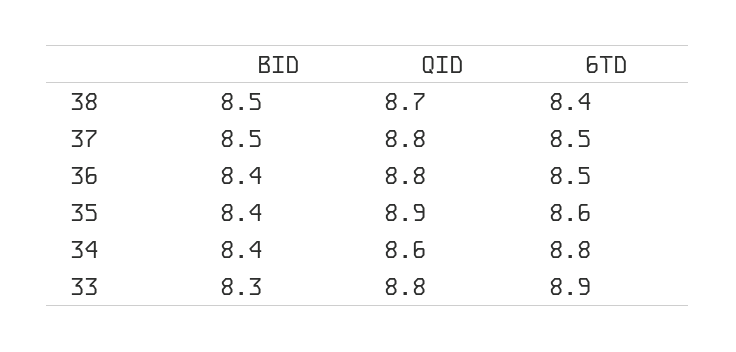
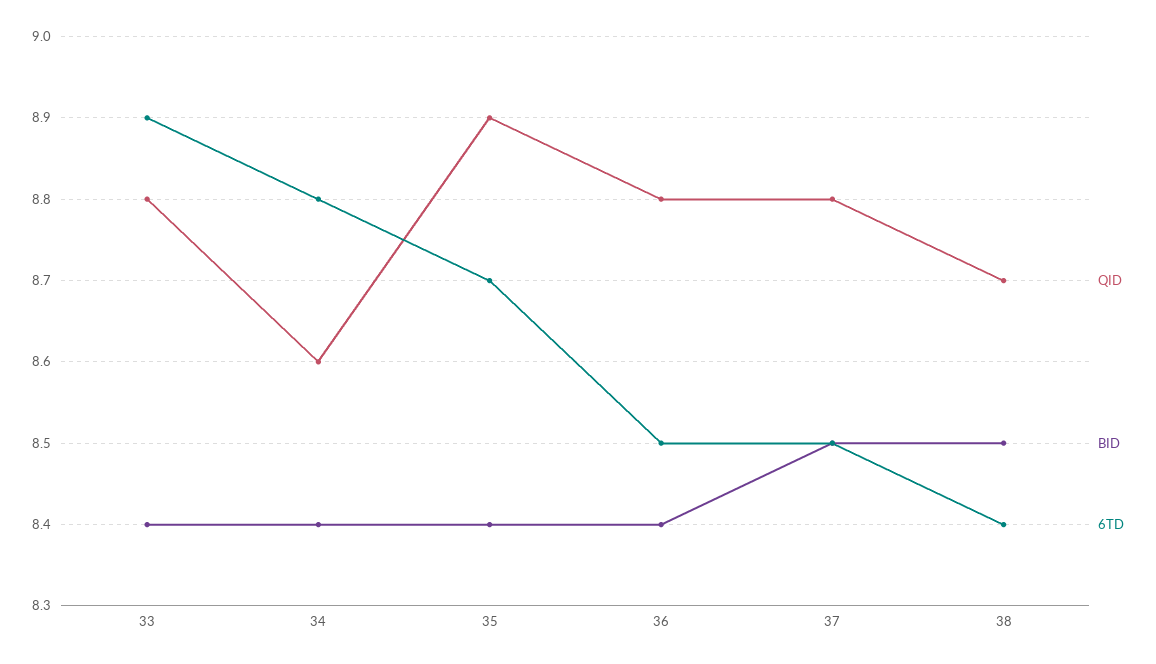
6TD, 35: 8.6 -> 8.7
BID, 33: 8.3 -> 8.4

